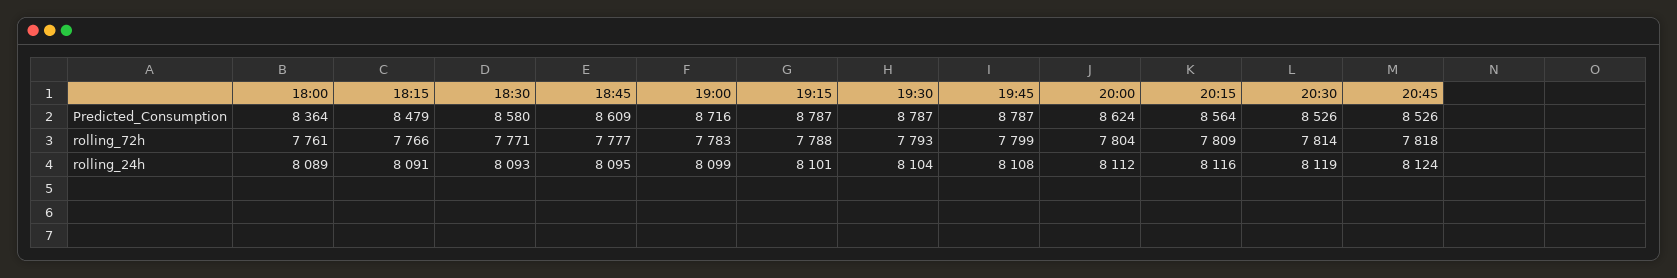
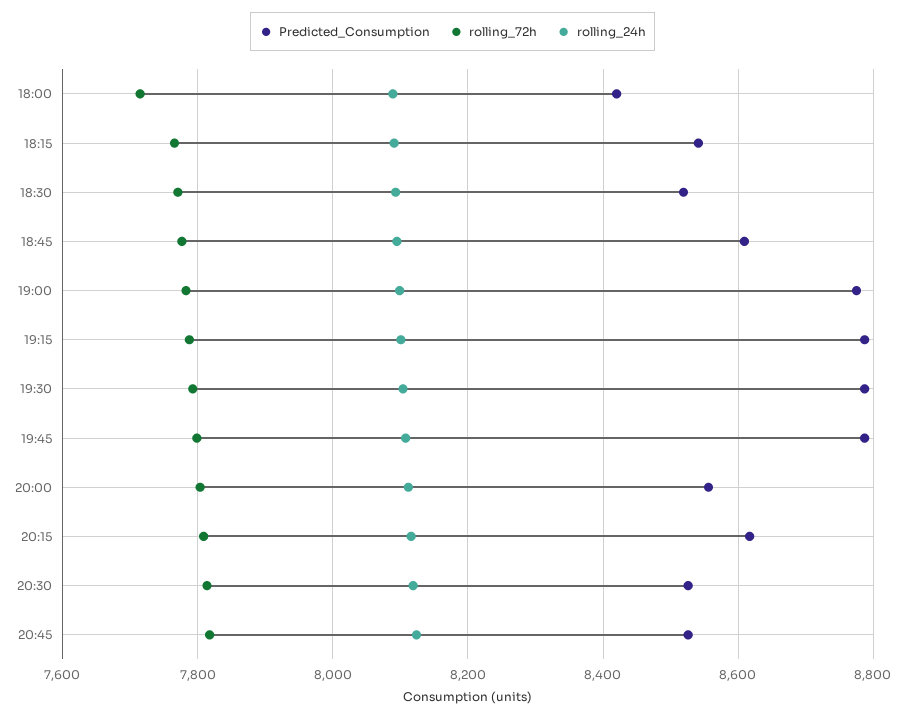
Predicted_Consumption, 18:00: 8364 -> 8420
Predicted_Consumption, 18:15: 8479 -> 8540
Predicted_Consumption, 18:30: 8580 -> 8520
Predicted_Consumption, 19:00: 8716 -> 8780
Predicted_Consumption, 20:00: 8624 -> 8560
Predicted_Consumption, 20:15: 8564 -> 8620
rolling_72h, 18:00: 7761 -> 7720

